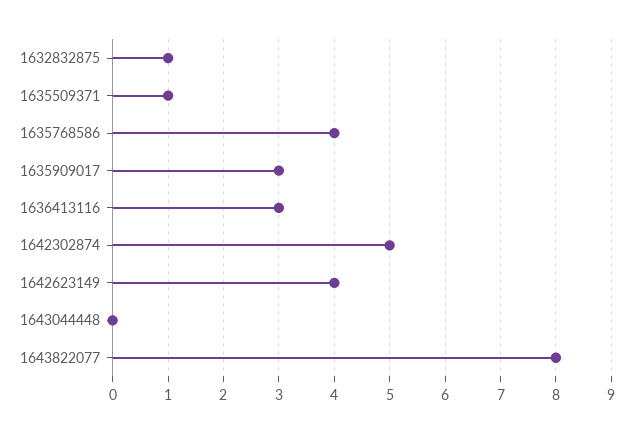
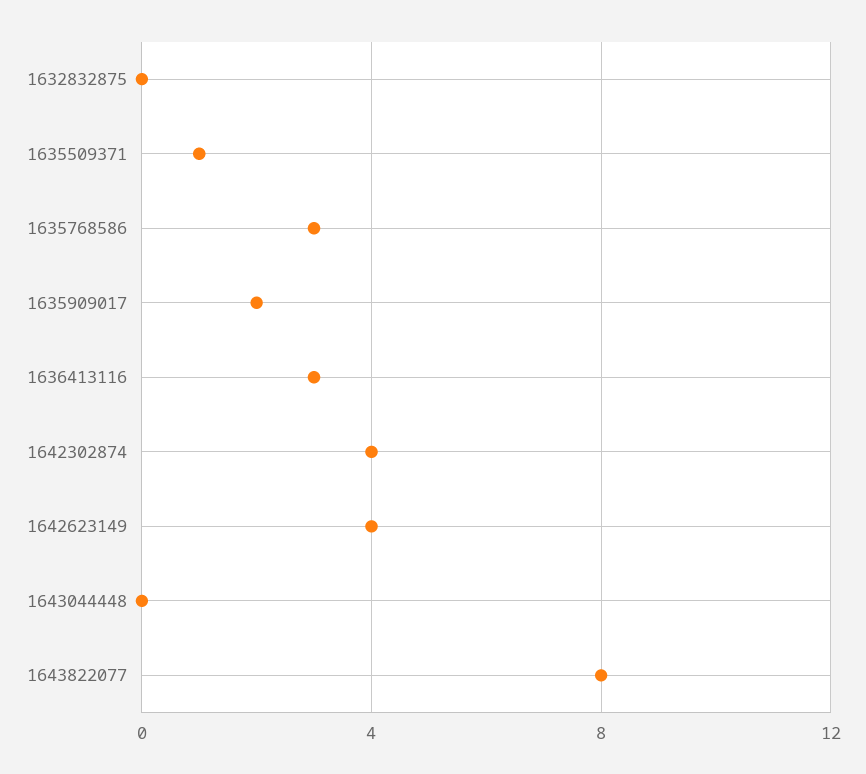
1632832875: 1 -> 0
1635768586: 4 -> 3
1635909017: 3 -> 2
1642302874: 5 -> 4

